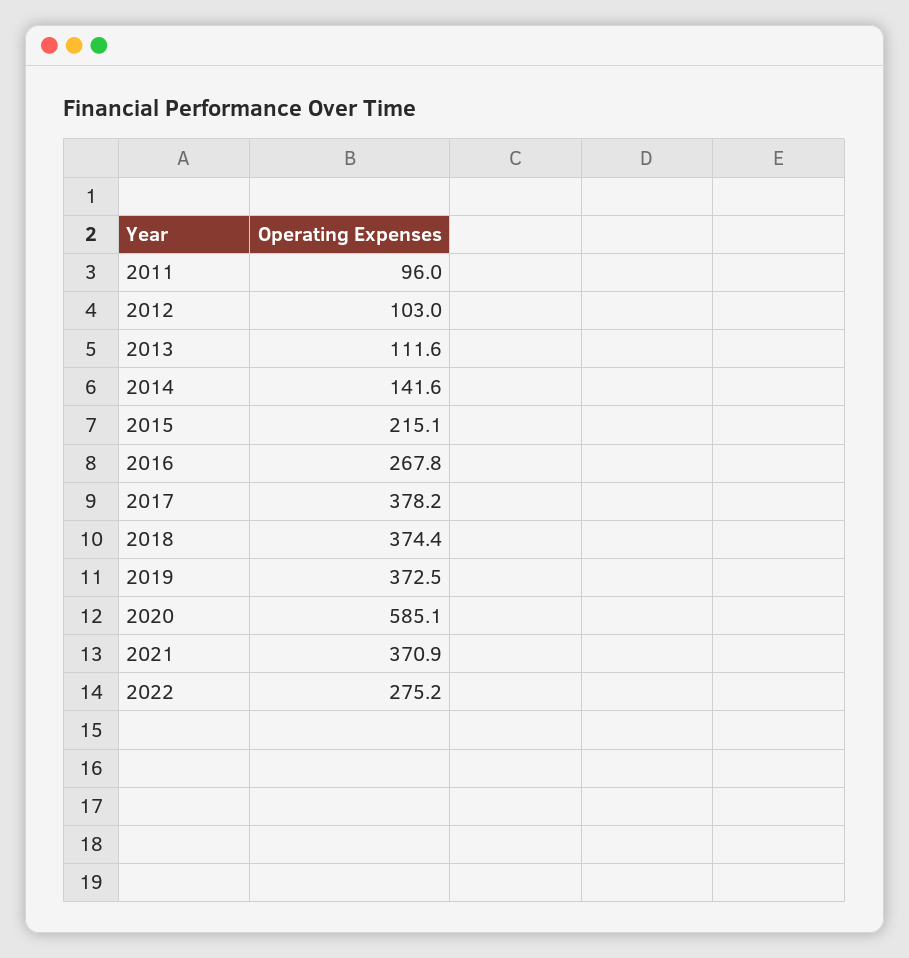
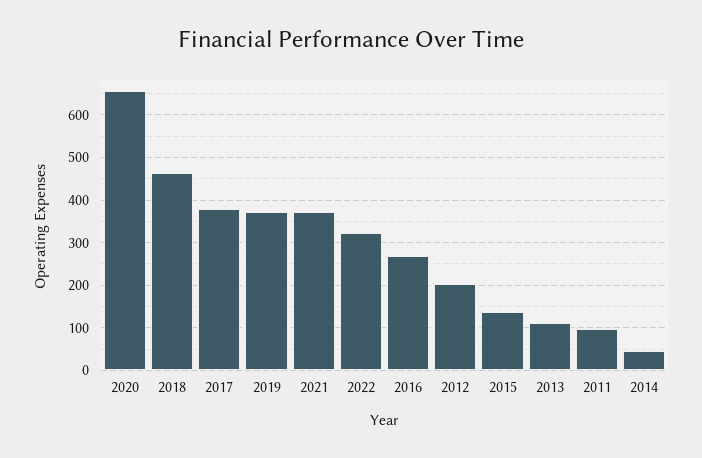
2012: 103 -> 200
2014: 141.6 -> 40
2015: 215.1 -> 140
2018: 374.4 -> 460
2020: 585.1 -> 660
2022: 275.2 -> 320

